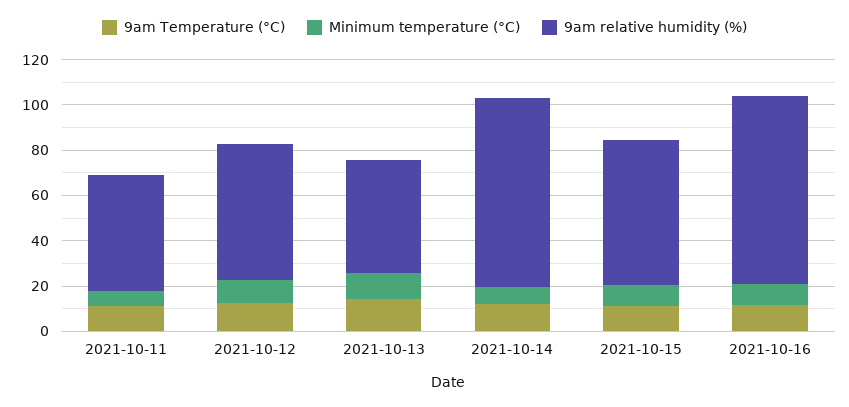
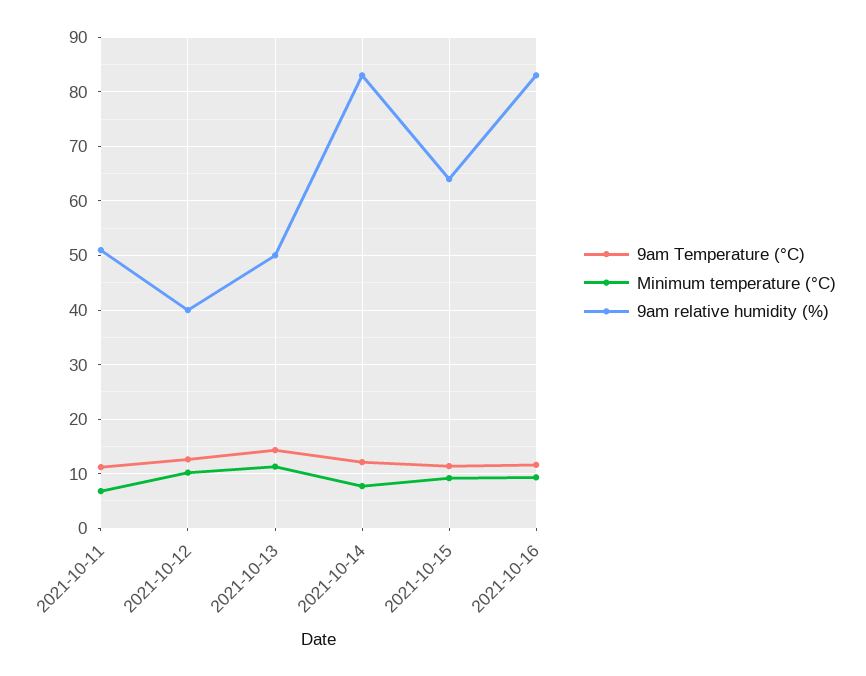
9am relative humidity (%), 2021-10-12: 60 -> 40

